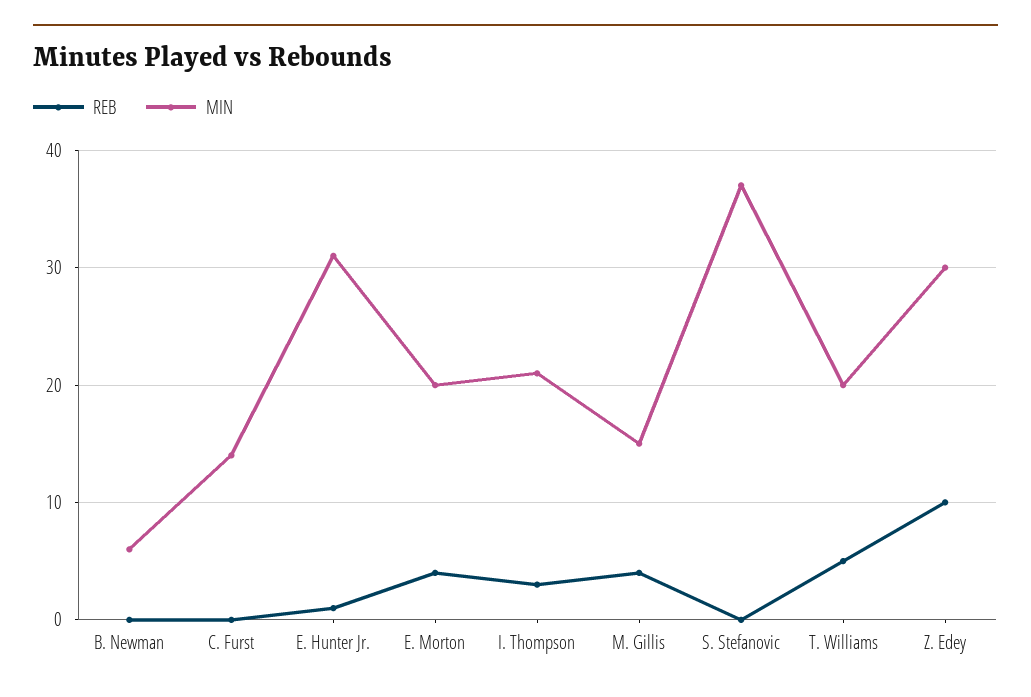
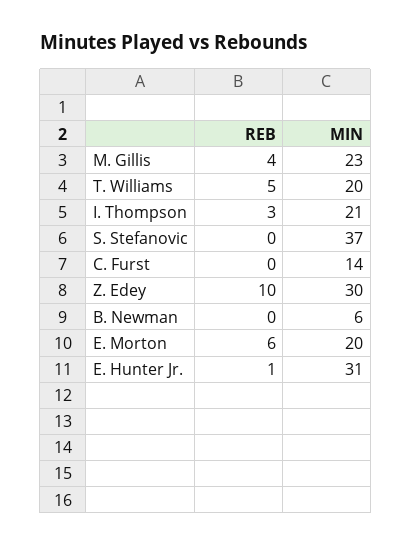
REB, E. Morton: 4 -> 6
MIN, M. Gillis: 15 -> 23

